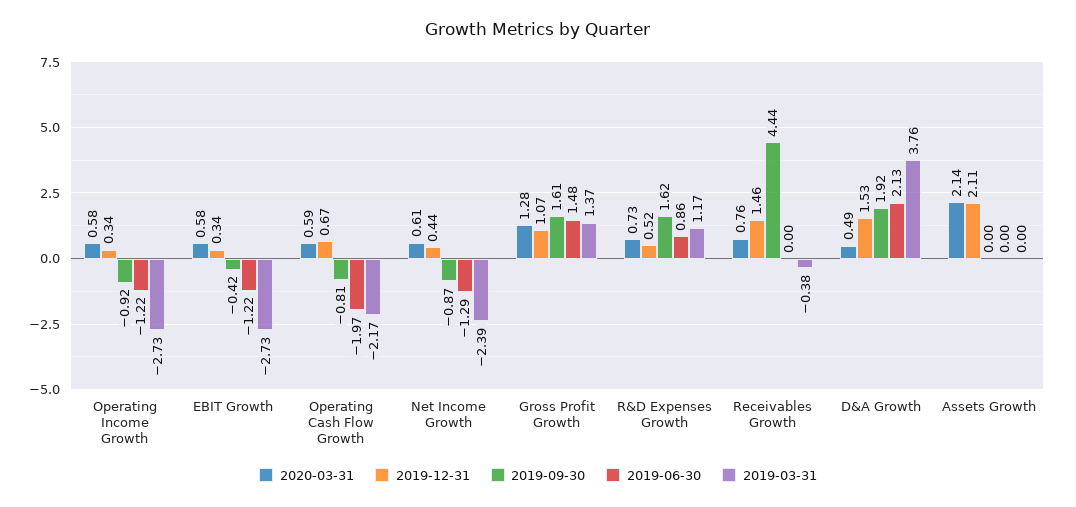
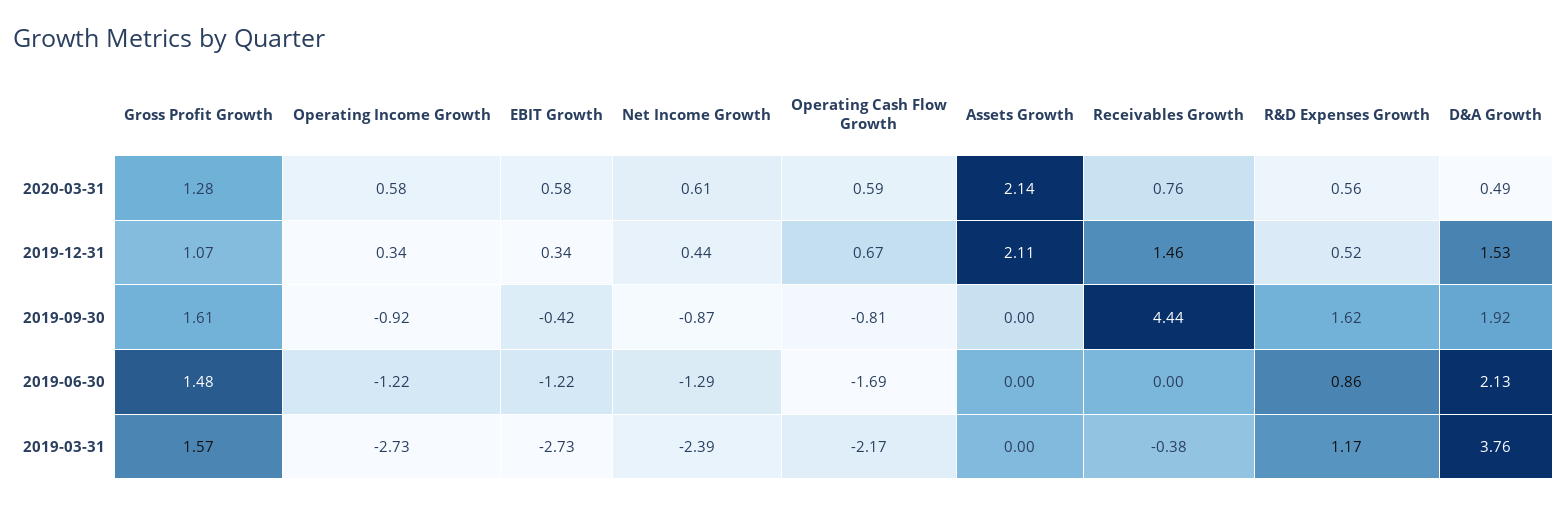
2019-06-30, Operating Cash Flow Growth: -1.97 -> -1.69
2019-03-31, Gross Profit Growth: 1.37 -> 1.57
2020-03-31, R&D Expenses Growth: 0.73 -> 0.56

